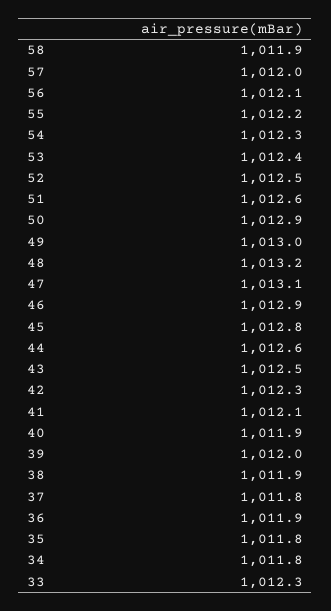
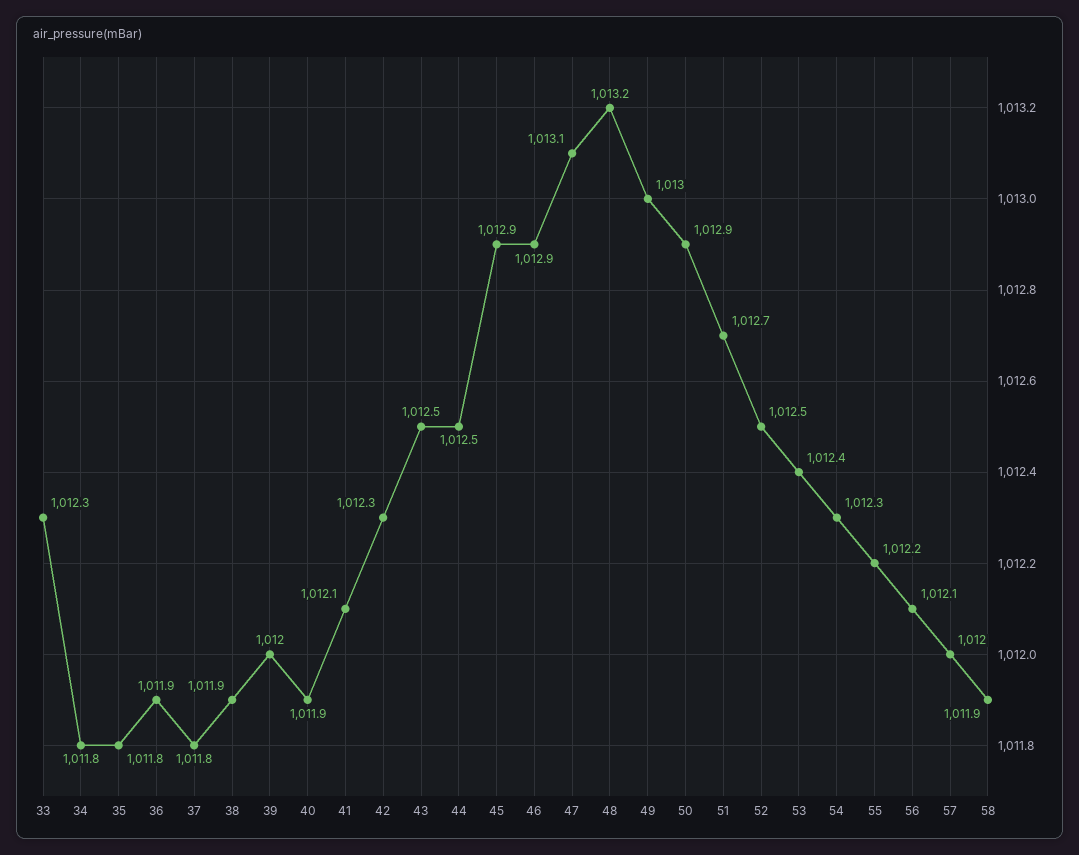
51: 1012.6 -> 1012.7
45: 1012.8 -> 1012.9
44: 1012.6 -> 1012.5

